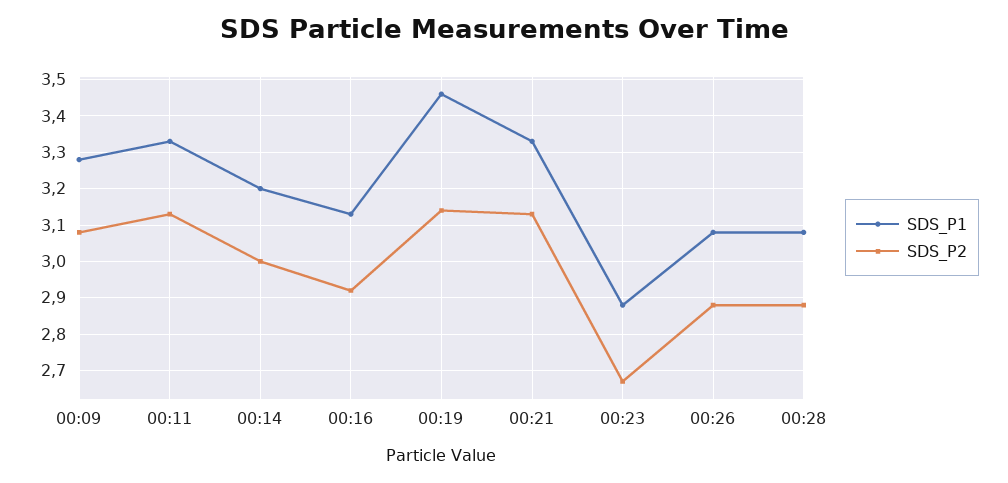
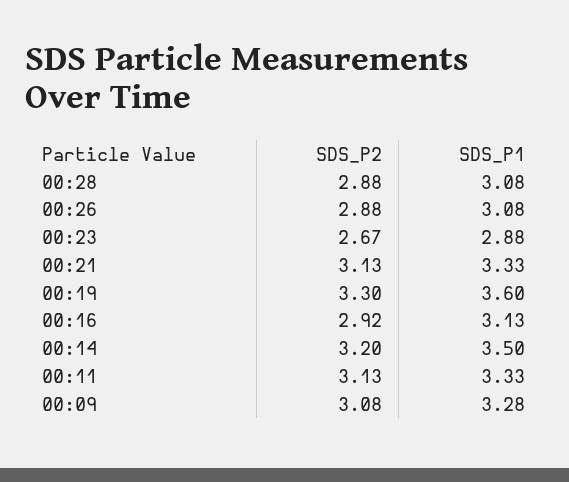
SDS_P1, 00:14: 3.2 -> 3.5
SDS_P2, 00:14: 3 -> 3.2
SDS_P1, 00:19: 3.45 -> 3.6
SDS_P2, 00:19: 3.15 -> 3.3

